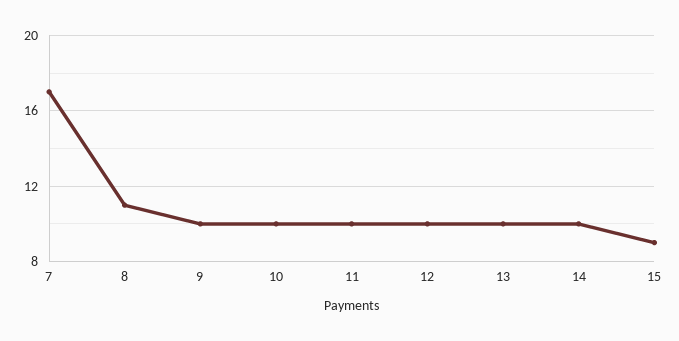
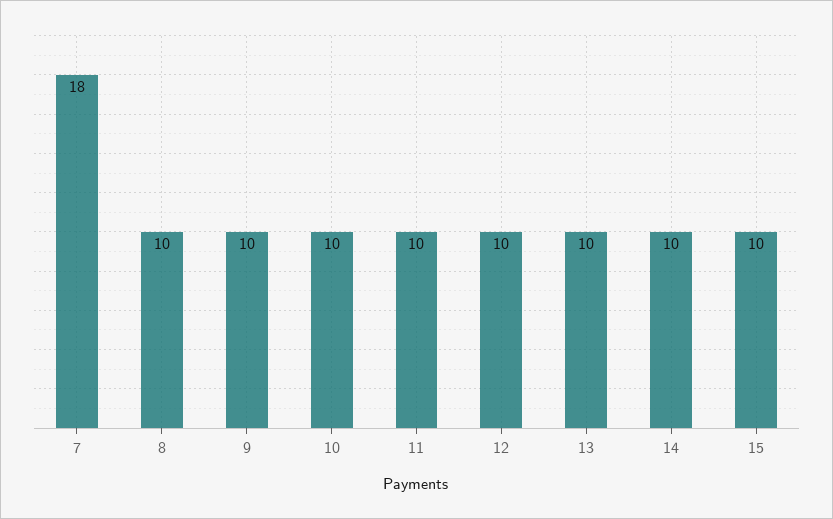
7: 17 -> 18
8: 11 -> 10
15: 9 -> 10

